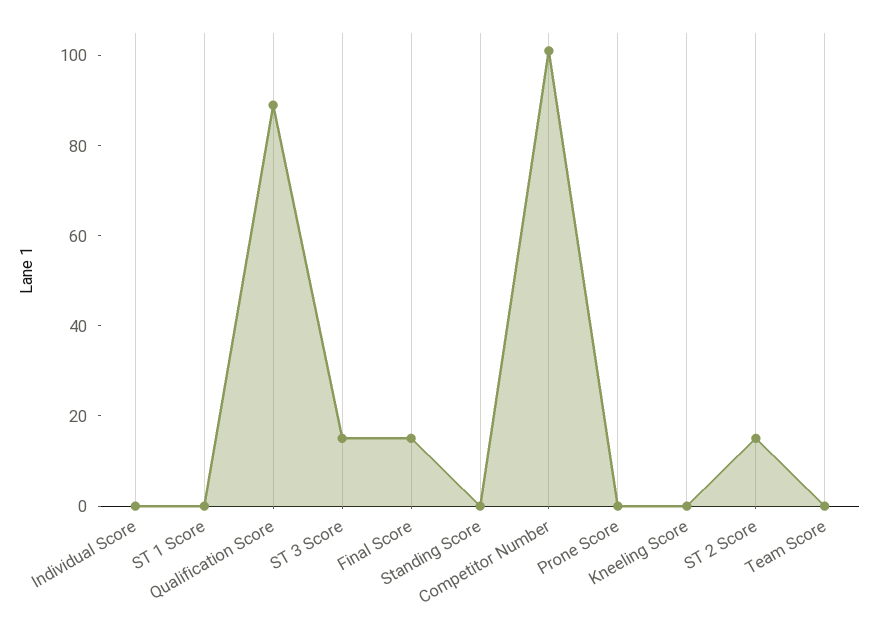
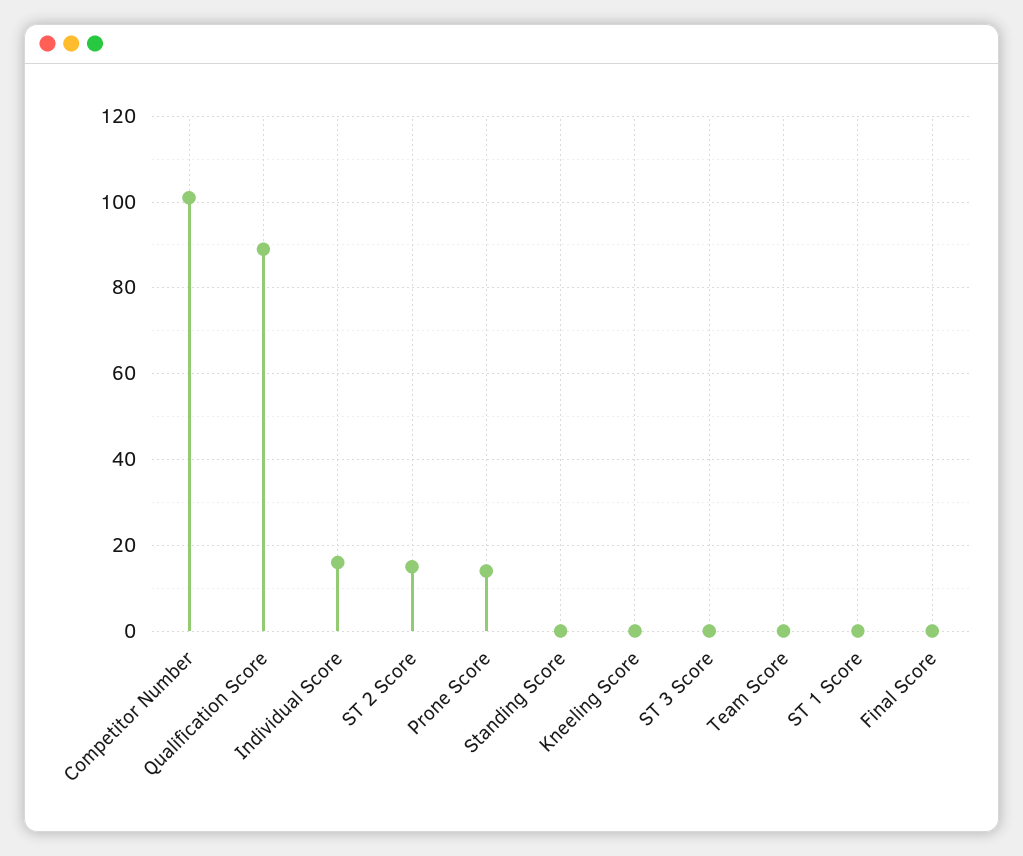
Individual Score: 0 -> 15
ST 3 Score: 15 -> 0
Final Score: 15 -> 0
Prone Score: 0 -> 15

